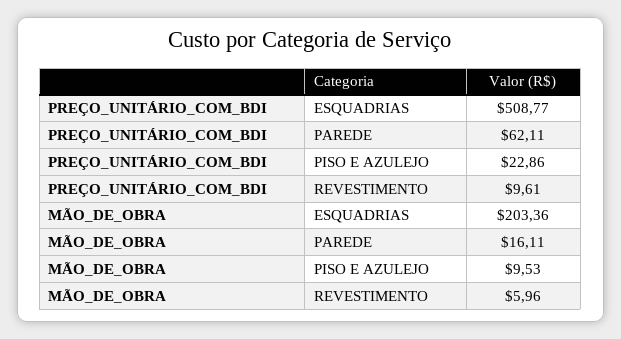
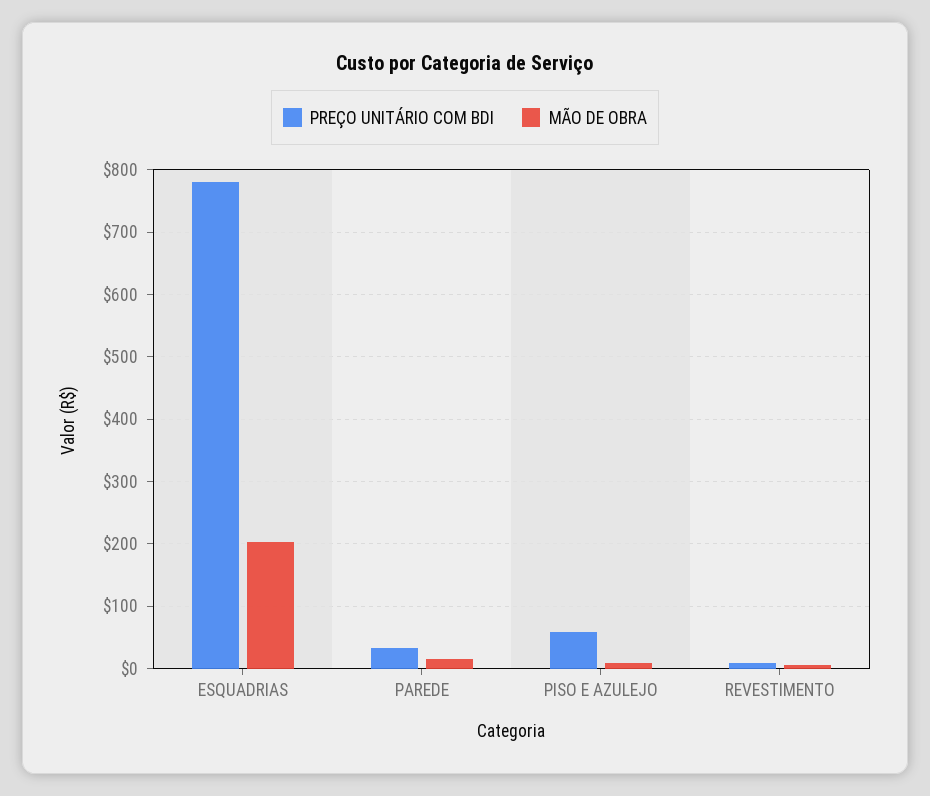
PREÇO_UNITÁRIO_COM_BDI, ESQUADRIAS: 508.77 -> 780
PREÇO_UNITÁRIO_COM_BDI, PAREDE: 62.11 -> 30
PREÇO_UNITÁRIO_COM_BDI, PISO E AZULEJO: 22.86 -> 60

